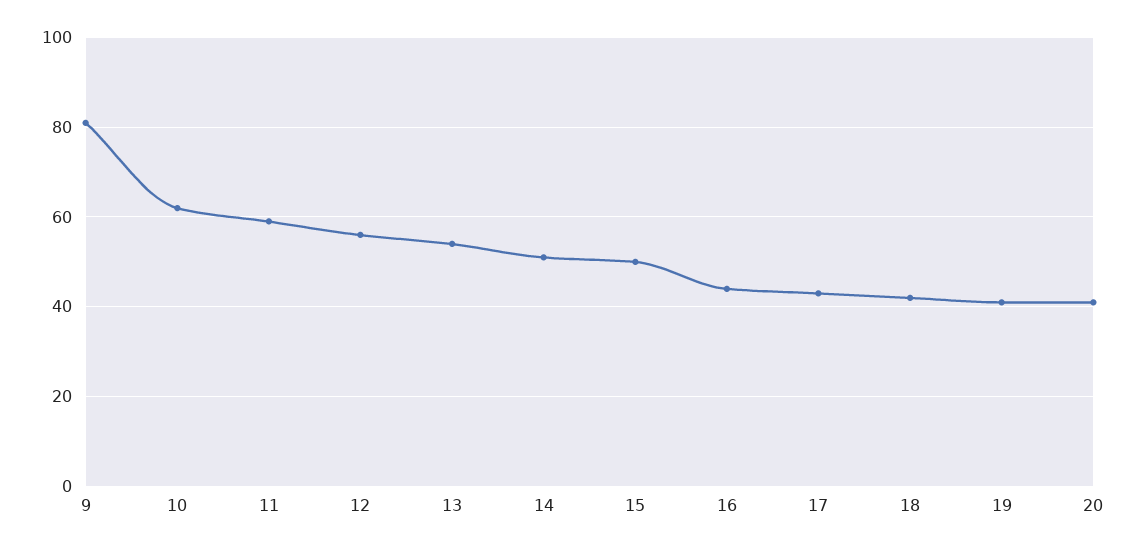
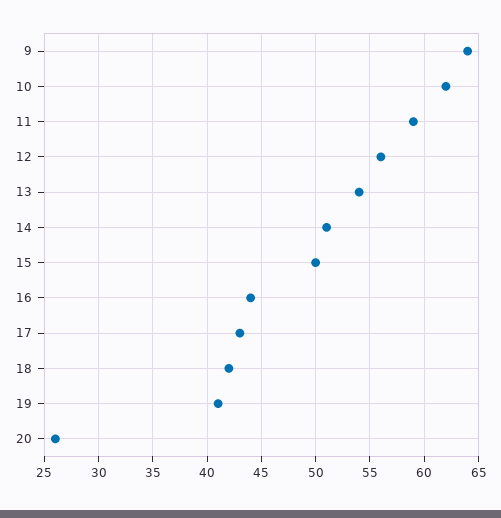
9: 80 -> 64
20: 40 -> 26

